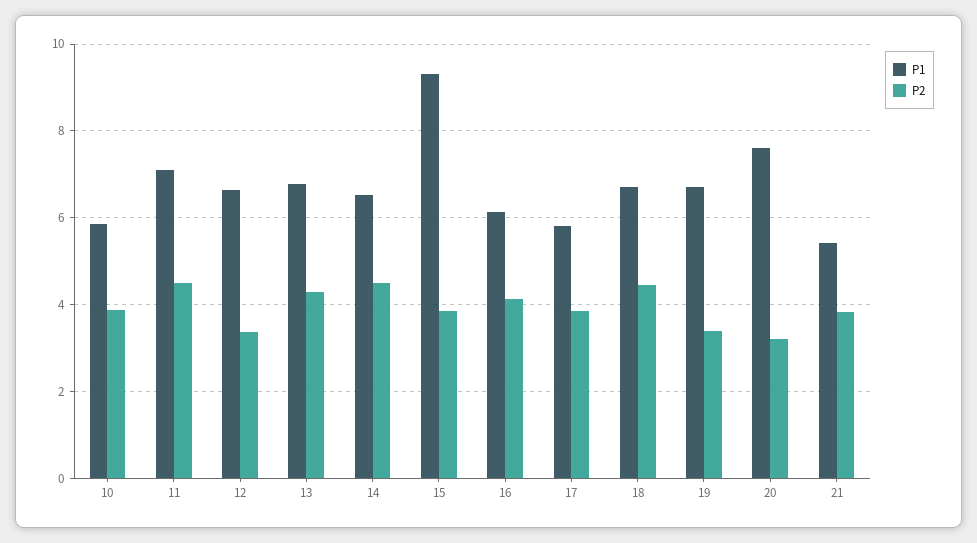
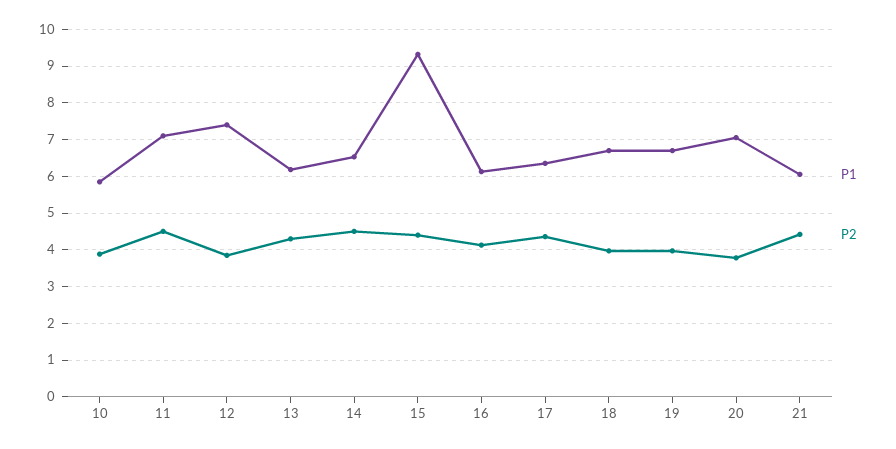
P1, 12: 6.6 -> 7.4
P2, 12: 3.4 -> 3.8
P1, 13: 6.8 -> 6.2
P2, 15: 3.8 -> 4.4
P1, 17: 5.8 -> 6.4
P2, 17: 3.8 -> 4.4
P2, 18: 4.4 -> 4
P2, 19: 3.4 -> 4
P1, 20: 7.6 -> 7
P2, 20: 3.2 -> 3.8
P1, 21: 5.4 -> 6
P2, 21: 3.8 -> 4.4

